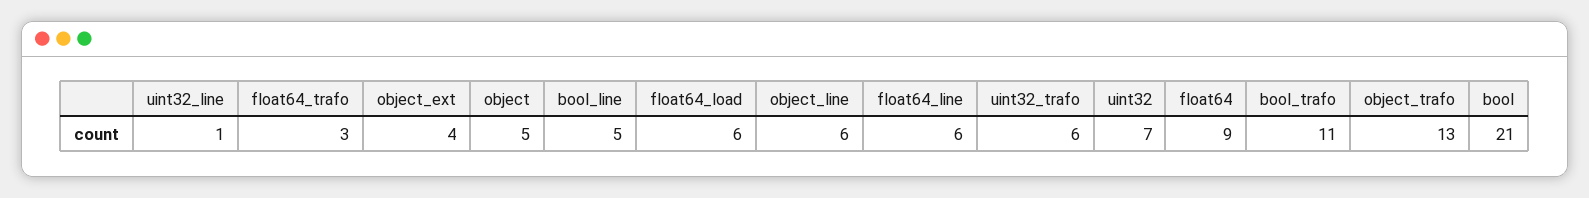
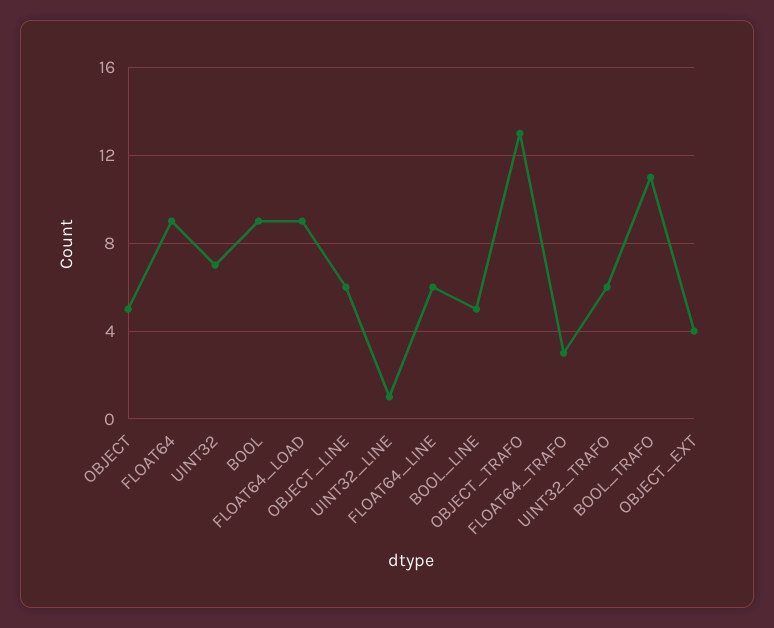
float64_load: 6 -> 9
bool: 21 -> 9

